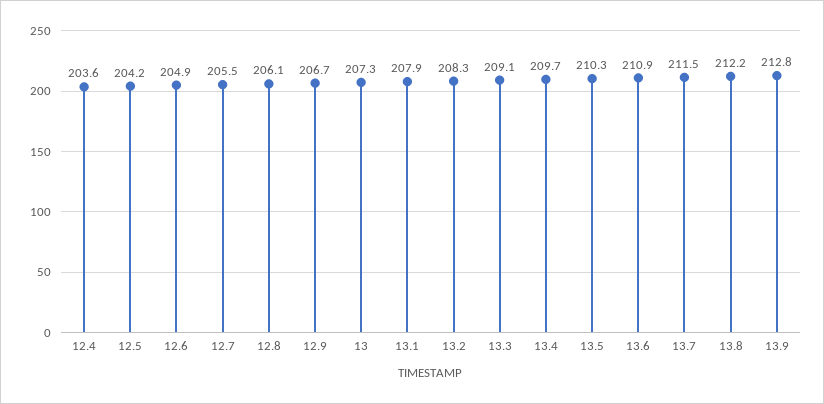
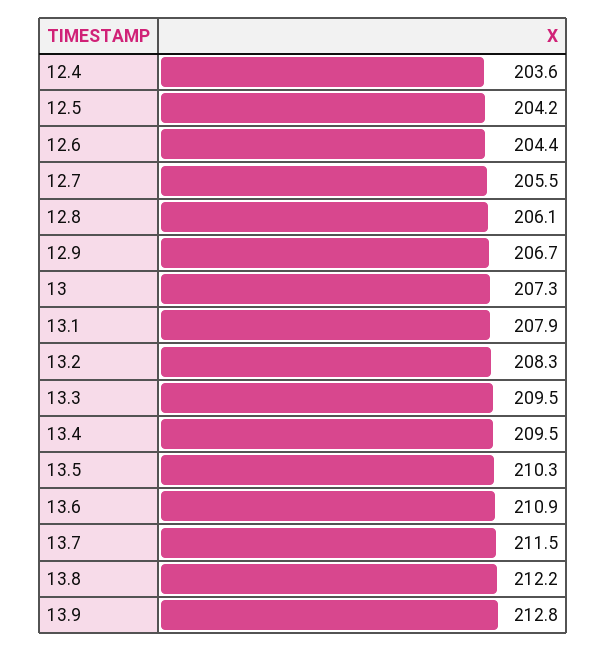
12.6: 204.9 -> 204.4
13.3: 209.1 -> 209.5
13.4: 209.7 -> 209.5

